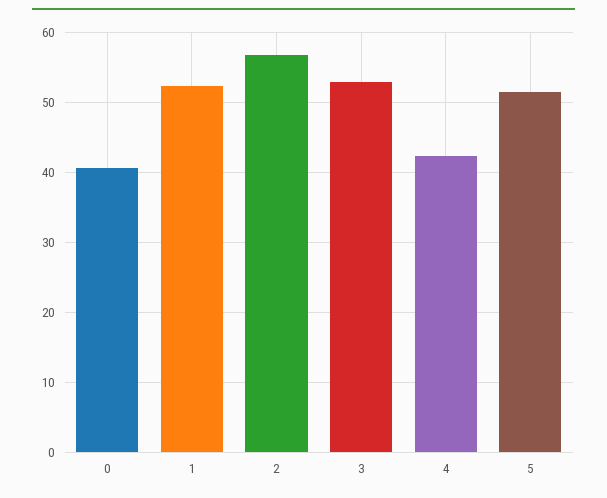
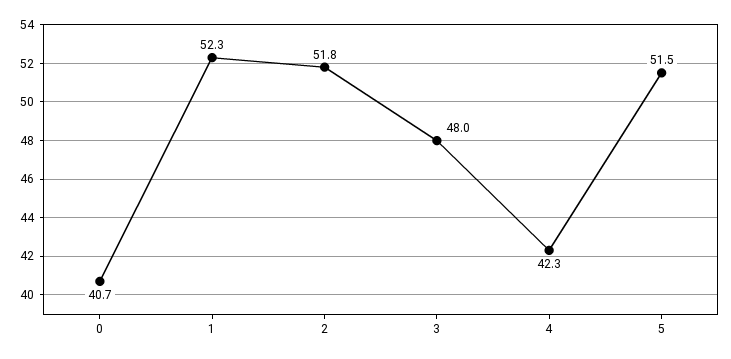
2: 57 -> 51.8
3: 53 -> 48

